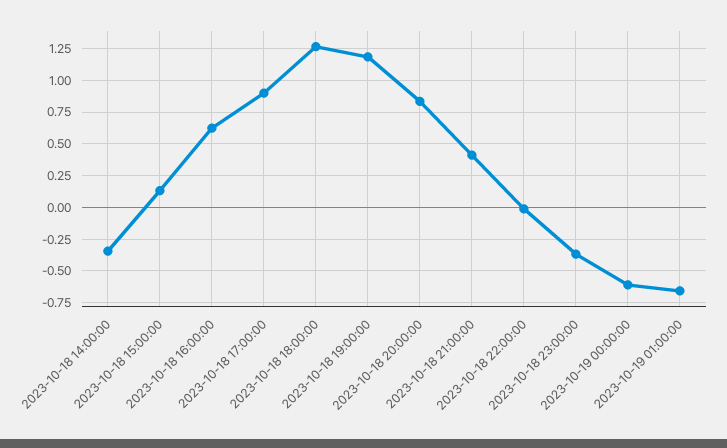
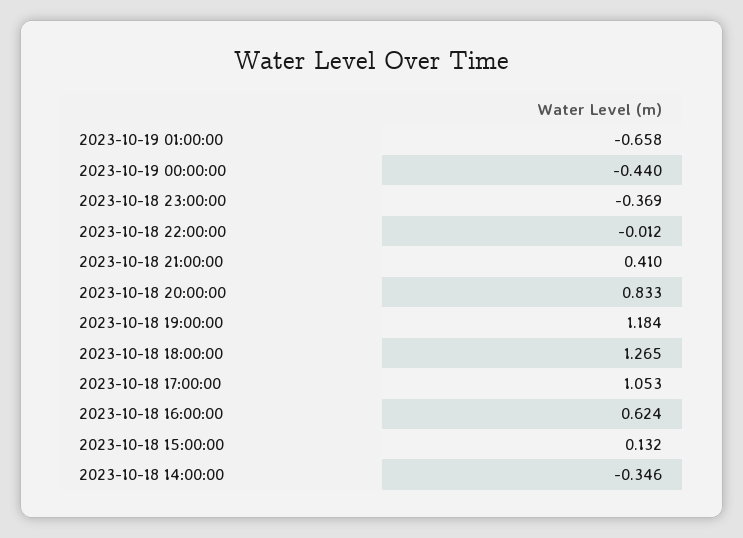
2023-10-18 17:00:00: 0.9 -> 1.053
2023-10-19 00:00:00: -0.6 -> -0.44

